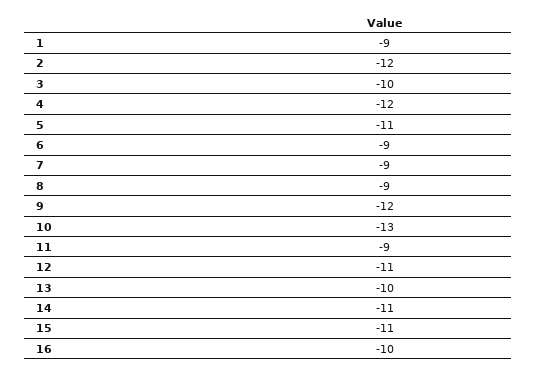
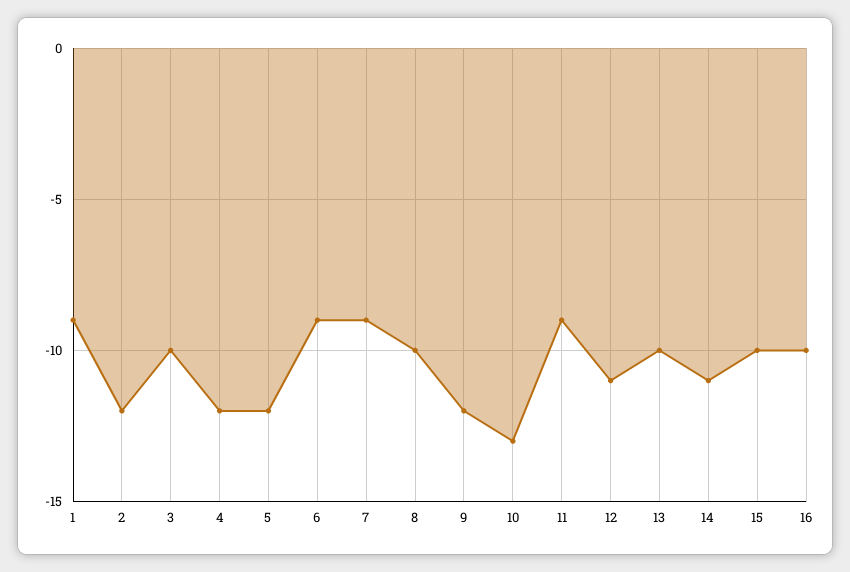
5: -11 -> -12
8: -9 -> -10
15: -11 -> -10

